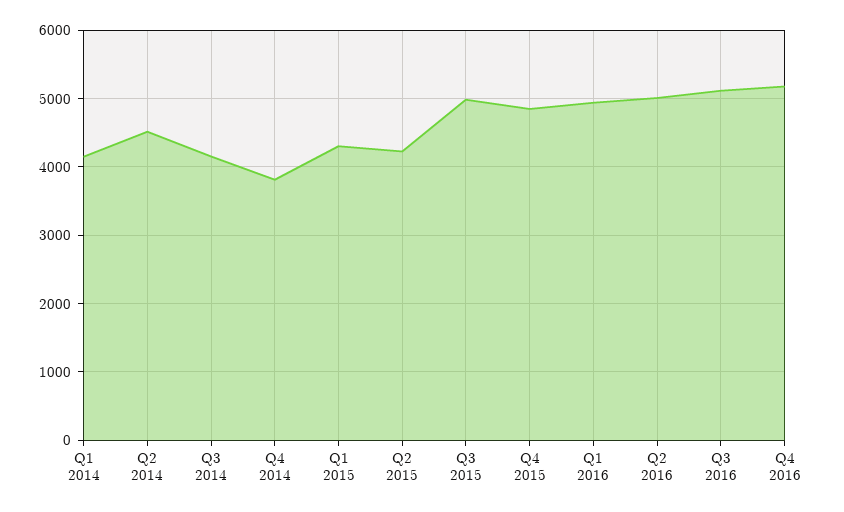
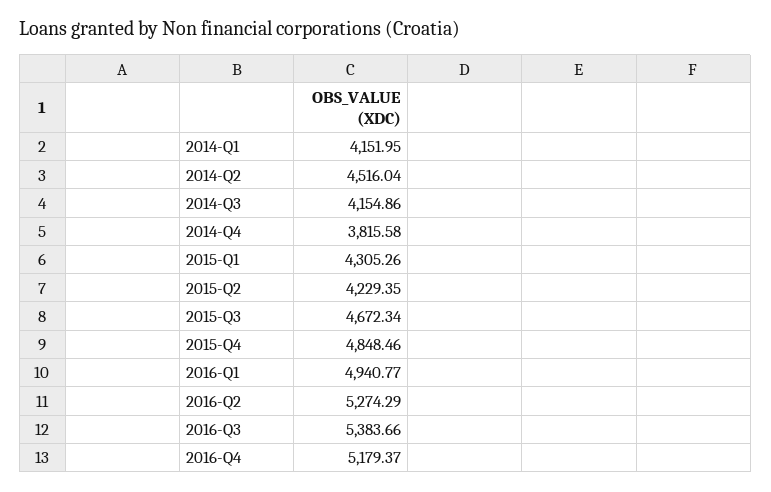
Q3 2015: 5000 -> 4672.34
Q2 2016: 5000 -> 5274.29
Q3 2016: 5100 -> 5383.66

